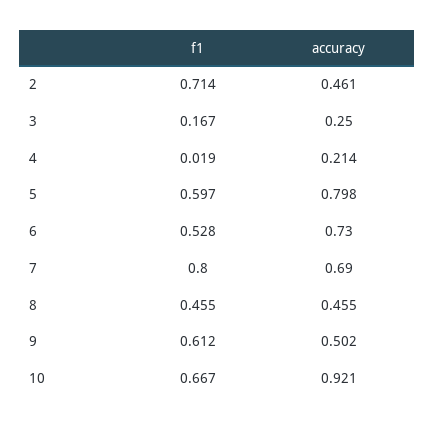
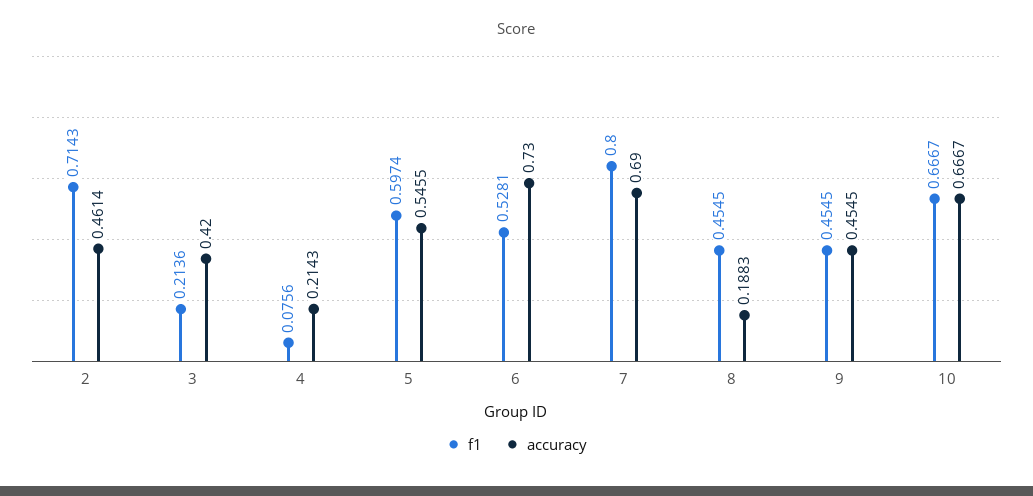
f1, 3: 0.167 -> 0.2136
accuracy, 3: 0.25 -> 0.42
f1, 4: 0.019 -> 0.0756
accuracy, 5: 0.798 -> 0.5455
accuracy, 8: 0.455 -> 0.1883
f1, 9: 0.612 -> 0.4545
accuracy, 9: 0.502 -> 0.4545
accuracy, 10: 0.921 -> 0.6667

